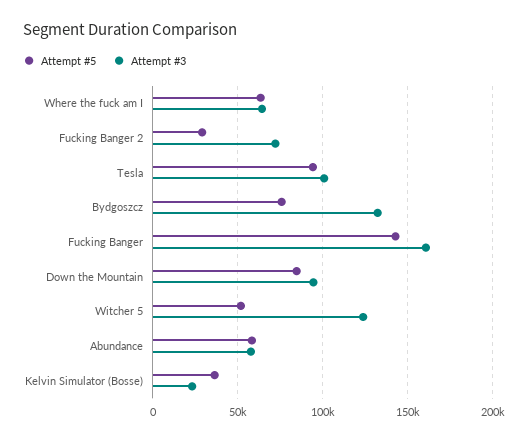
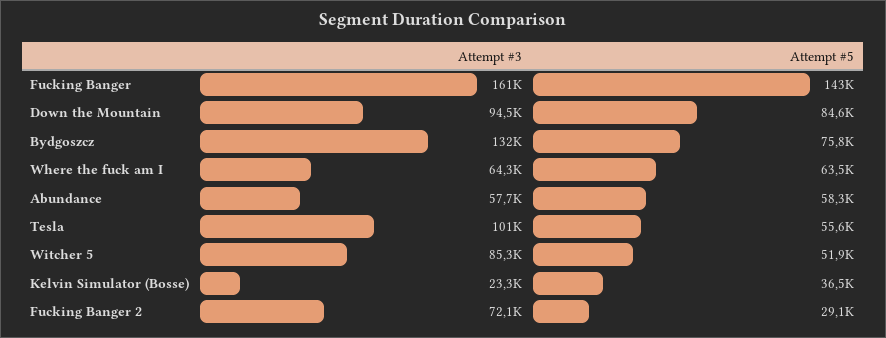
Attempt #5, Tesla: 95000 -> 55600
Attempt #3, Witcher 5: 125000 -> 85300

